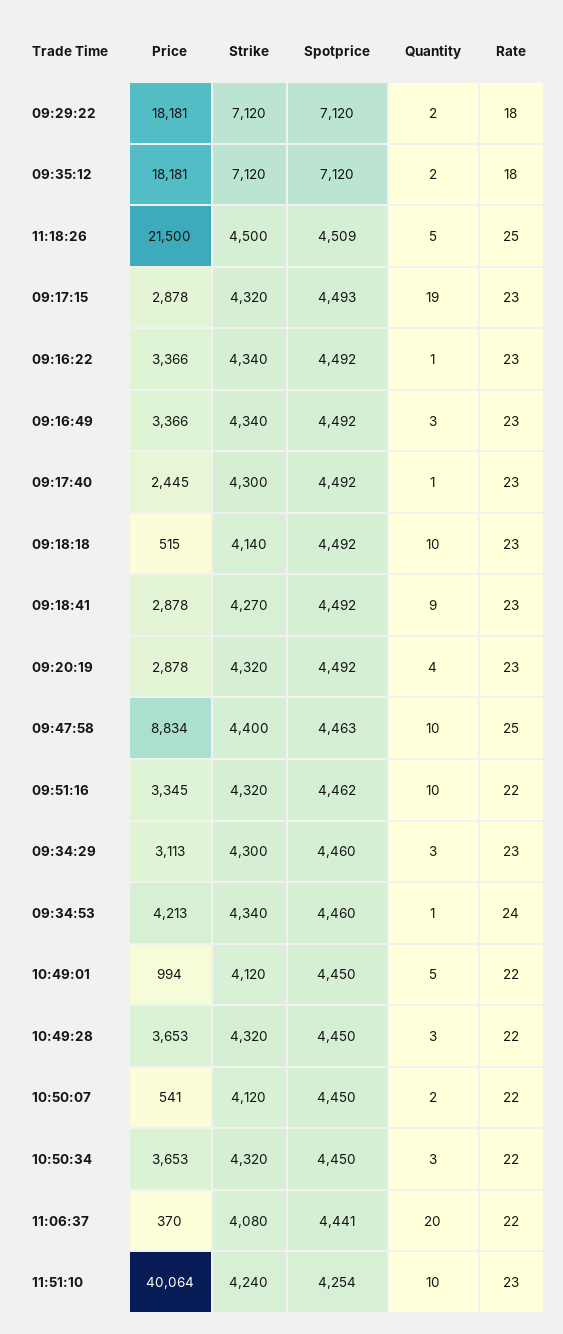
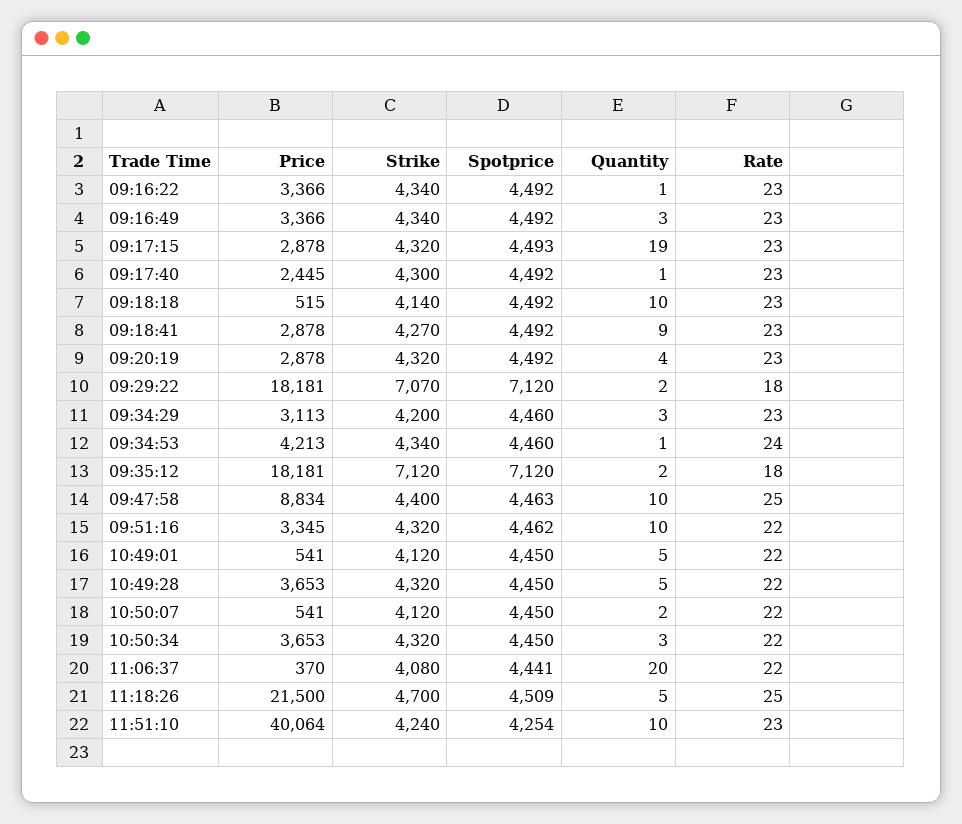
Strike, 09:29:22: 7120 -> 7070
Strike, 11:18:26: 4500 -> 4700
Strike, 09:34:29: 4300 -> 4200
Price, 10:49:01: 994 -> 541
Quantity, 10:49:28: 3 -> 5

